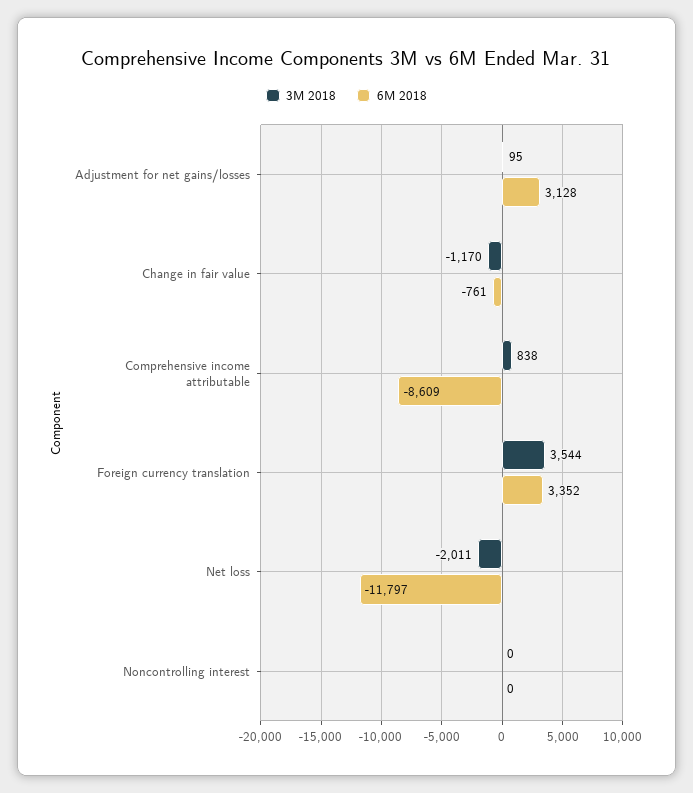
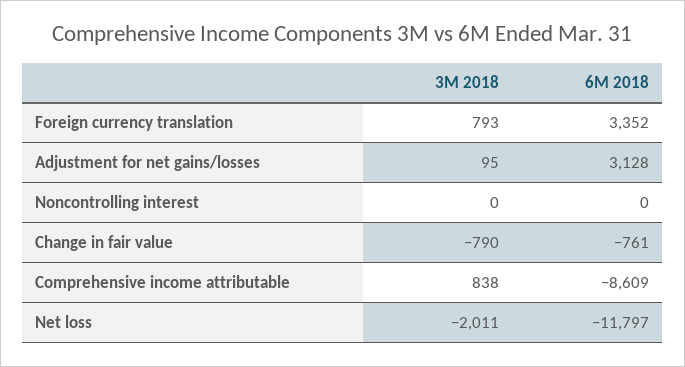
3M 2018, Change in fair value: -1170 -> -790
3M 2018, Foreign currency translation: 3544 -> 793

